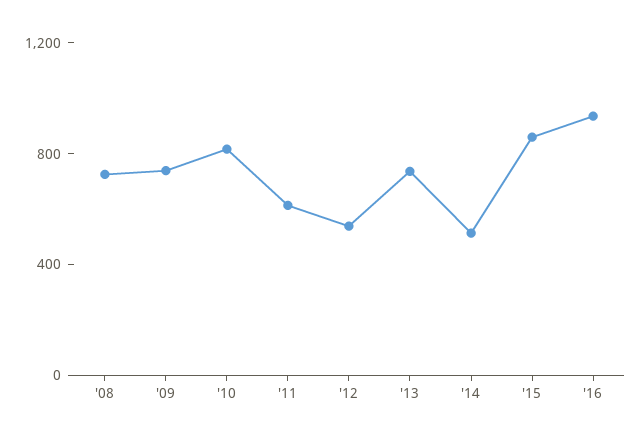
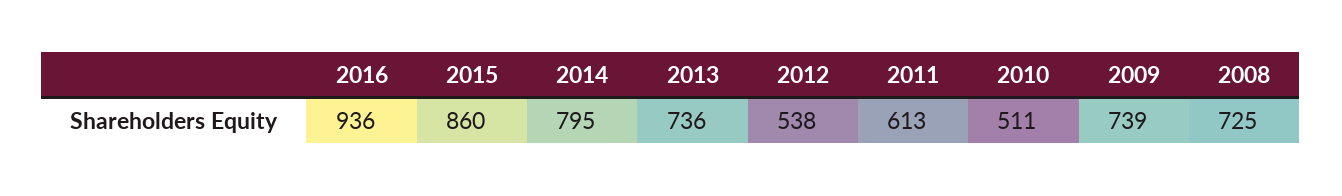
'10: 800 -> 511
'14: 500 -> 795

